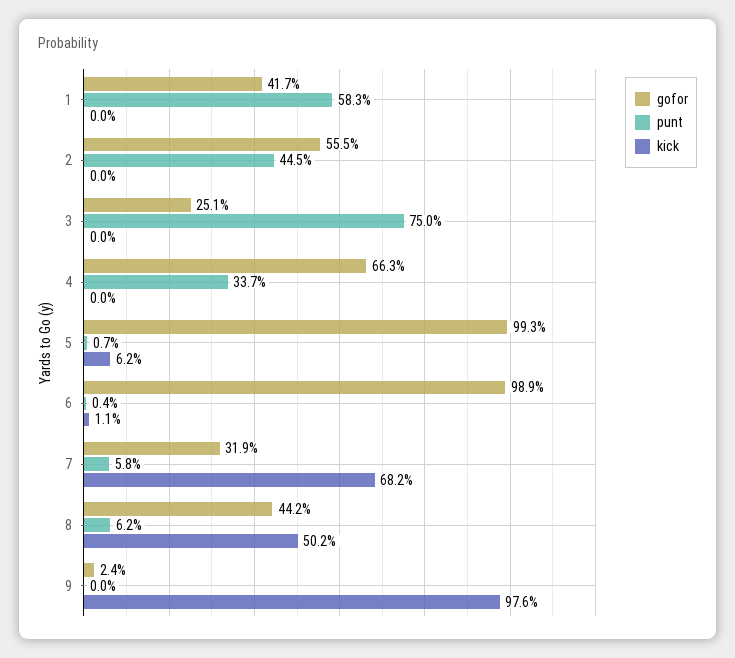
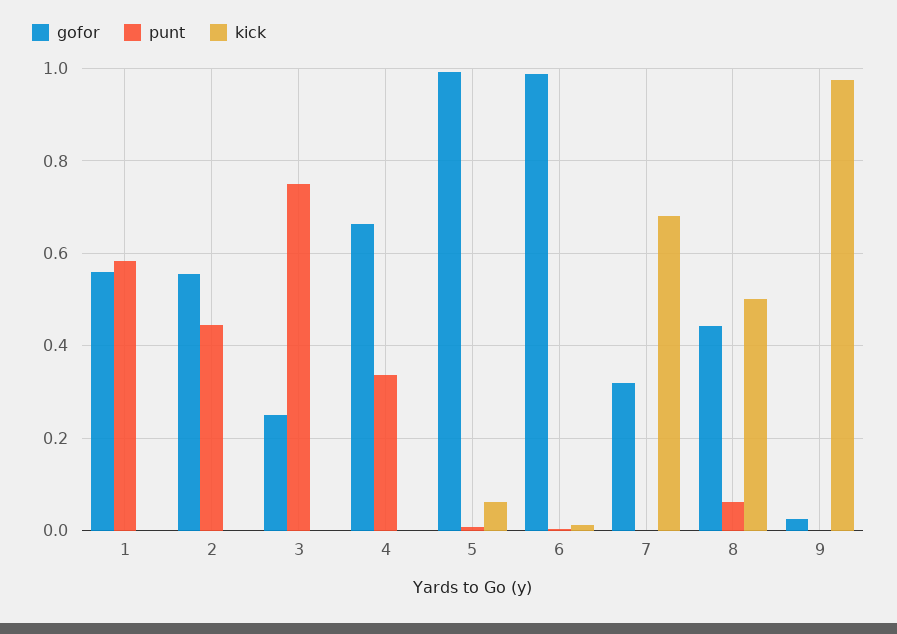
gofor, 1: 0.417 -> 0.56
punt, 7: 0.058 -> 0

